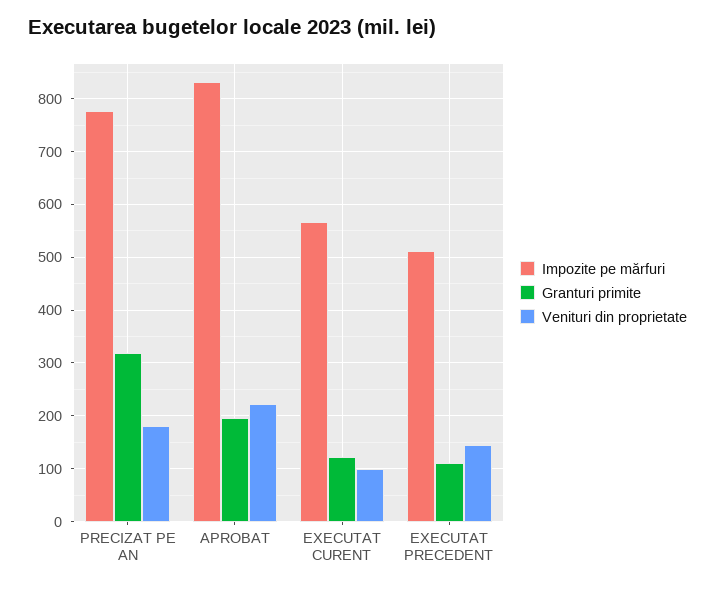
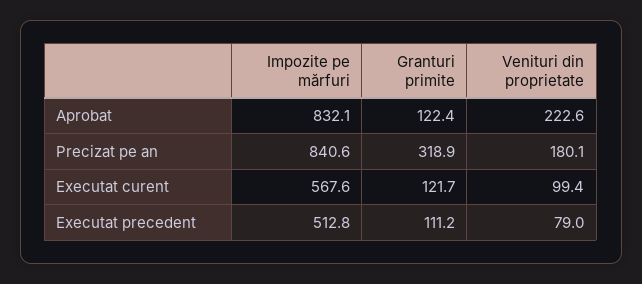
Impozite pe mărfuri, PRECIZAT PE AN: 780 -> 840.6
Granturi primite, APROBAT: 200 -> 122.4
Venituri din proprietate, EXECUTAT PRECEDENT: 140 -> 79

